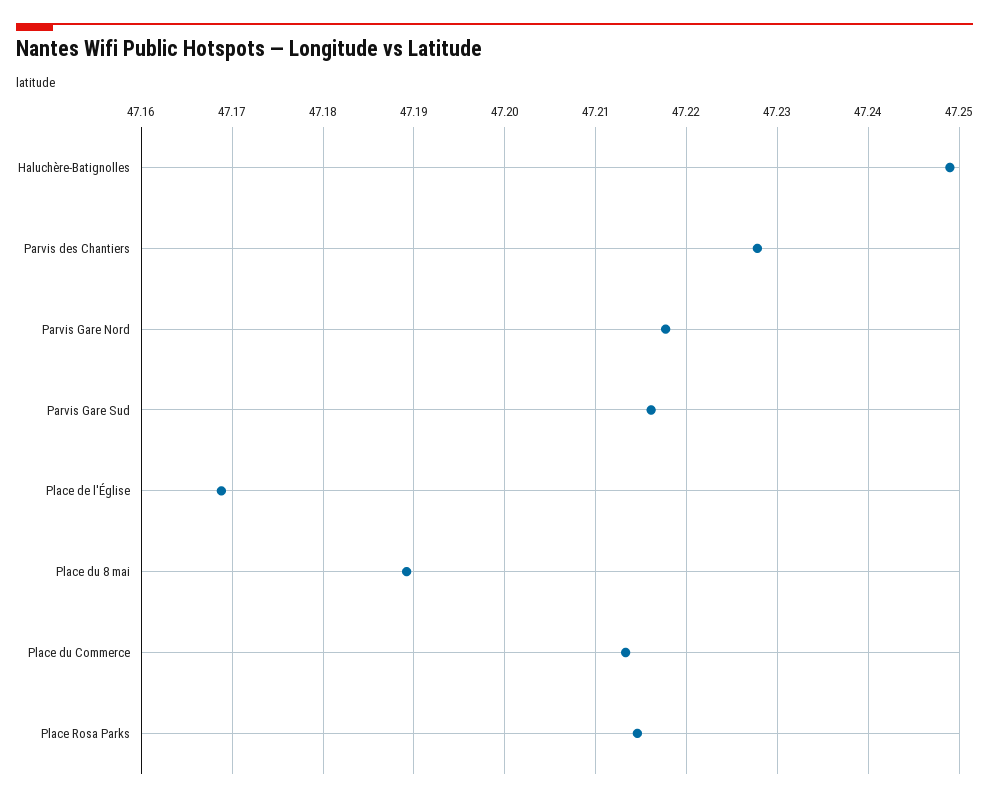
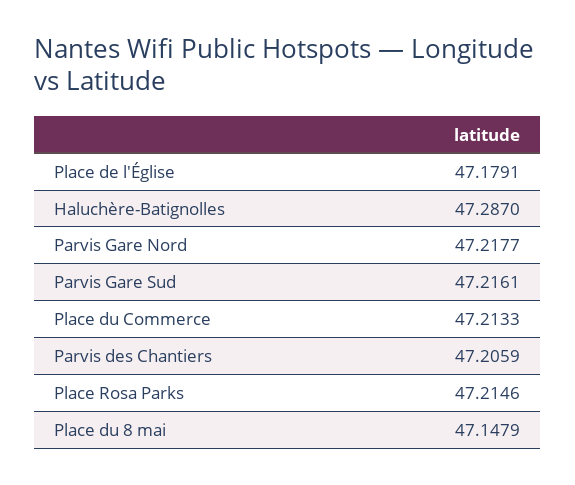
Haluchère-Batignolles: 47.249 -> 47.287
Parvis des Chantiers: 47.228 -> 47.2059
Place de l'Église: 47.169 -> 47.1791
Place du 8 mai: 47.189 -> 47.1479

